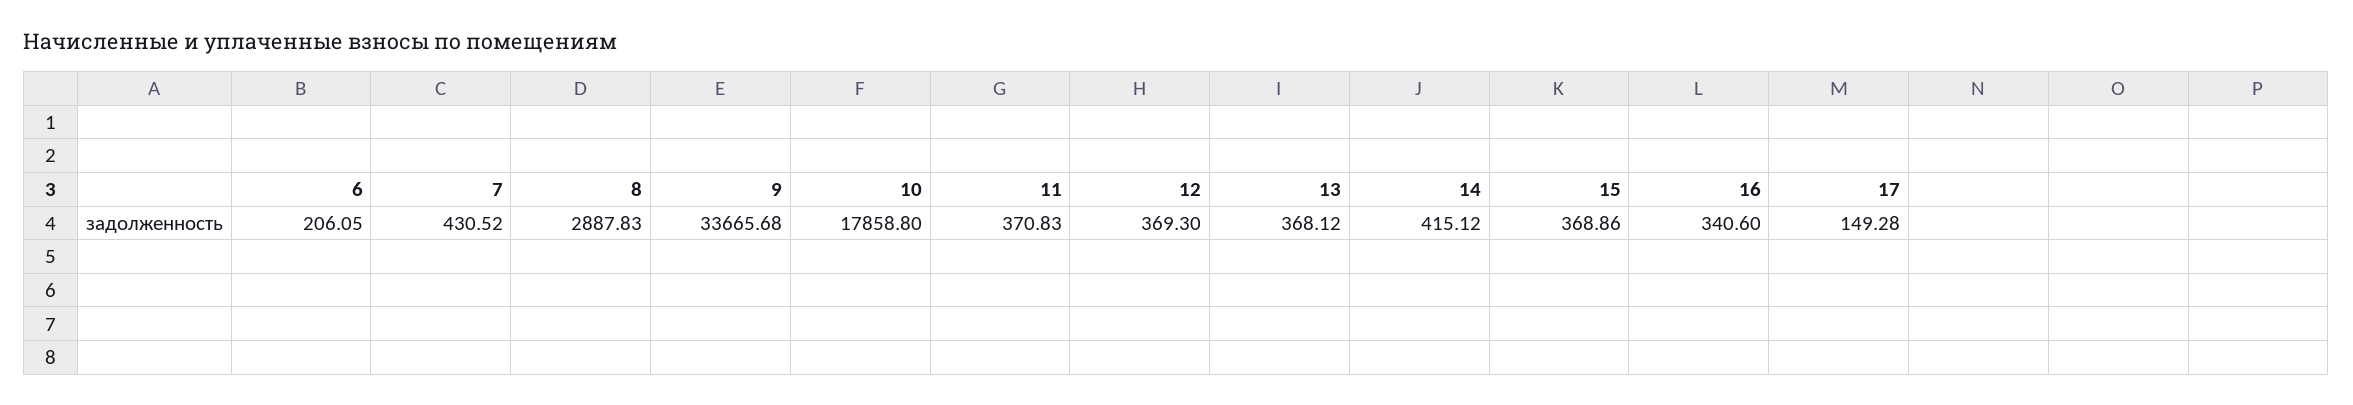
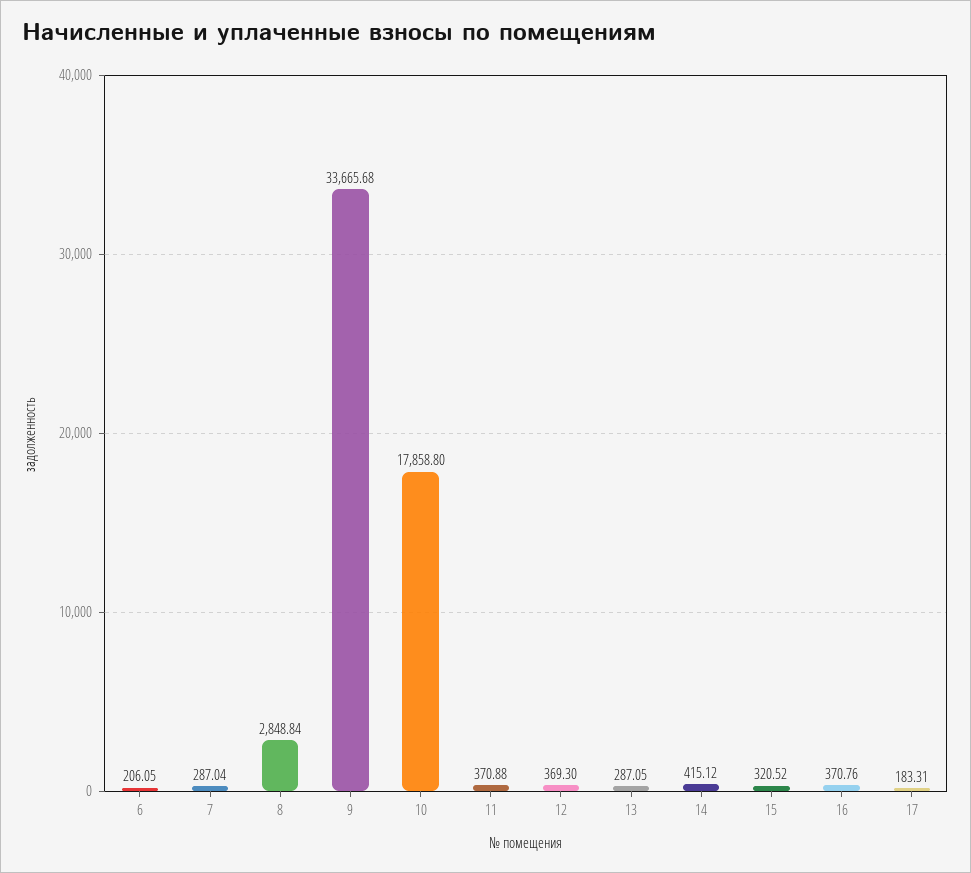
7: 430.52 -> 287.04
8: 2887.83 -> 2848.84
11: 370.83 -> 370.88
13: 368.12 -> 287.05
15: 368.86 -> 320.52
16: 340.6 -> 370.76
17: 149.28 -> 183.31

